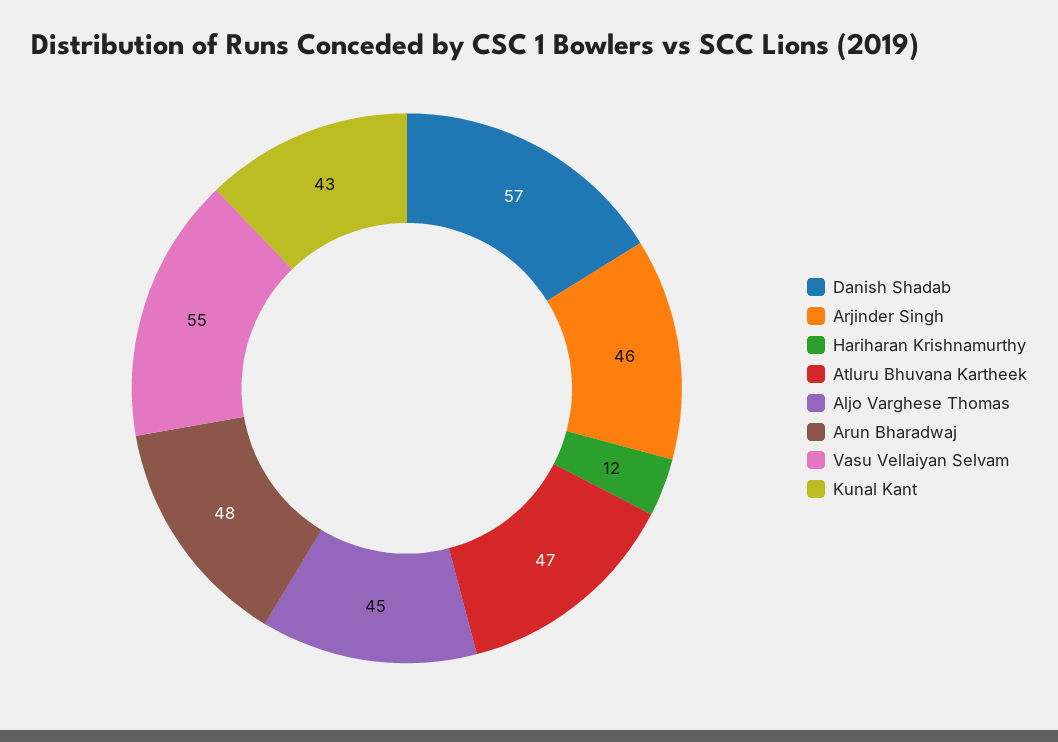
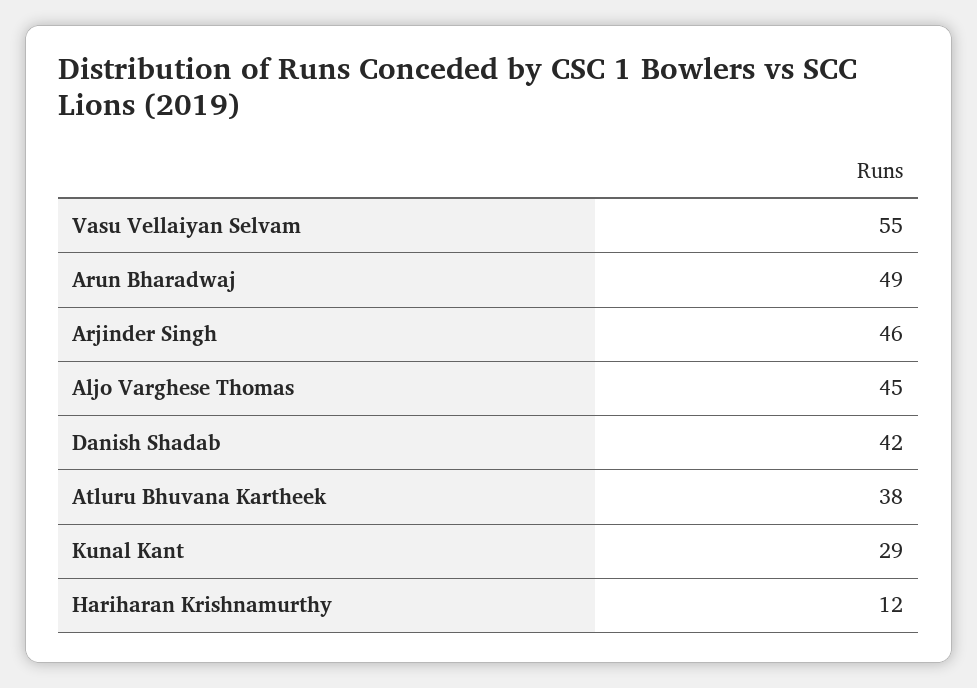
Danish Shadab: 57 -> 42
Atluru Bhuvana Kartheek: 47 -> 38
Arun Bharadwaj: 48 -> 49
Kunal Kant: 43 -> 29

